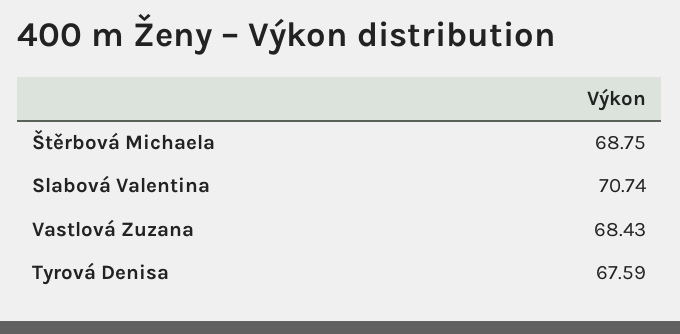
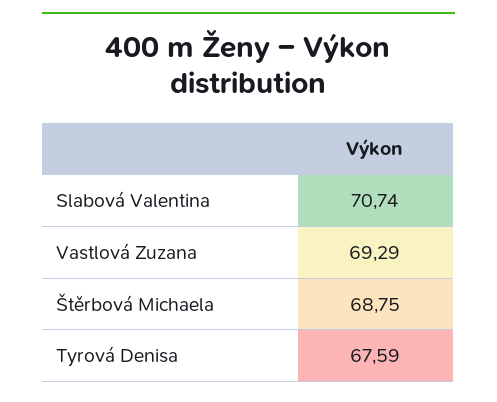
Vastlová Zuzana: 68.43 -> 69.29

